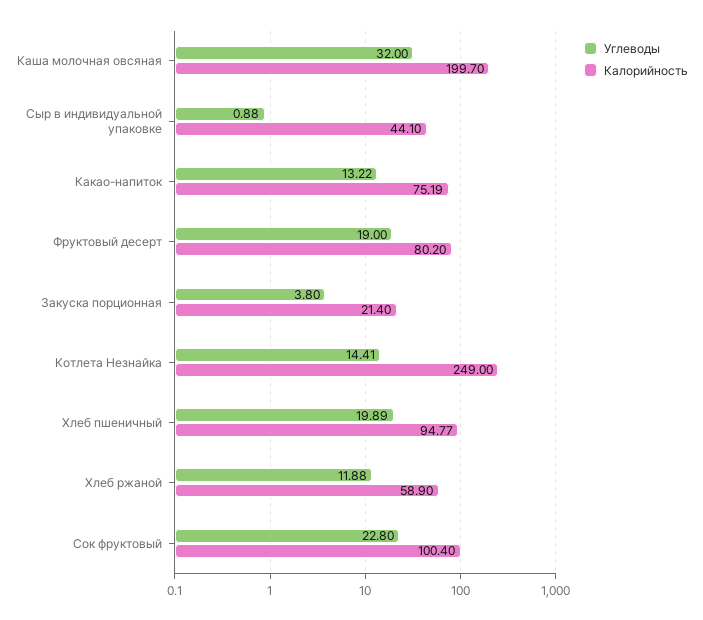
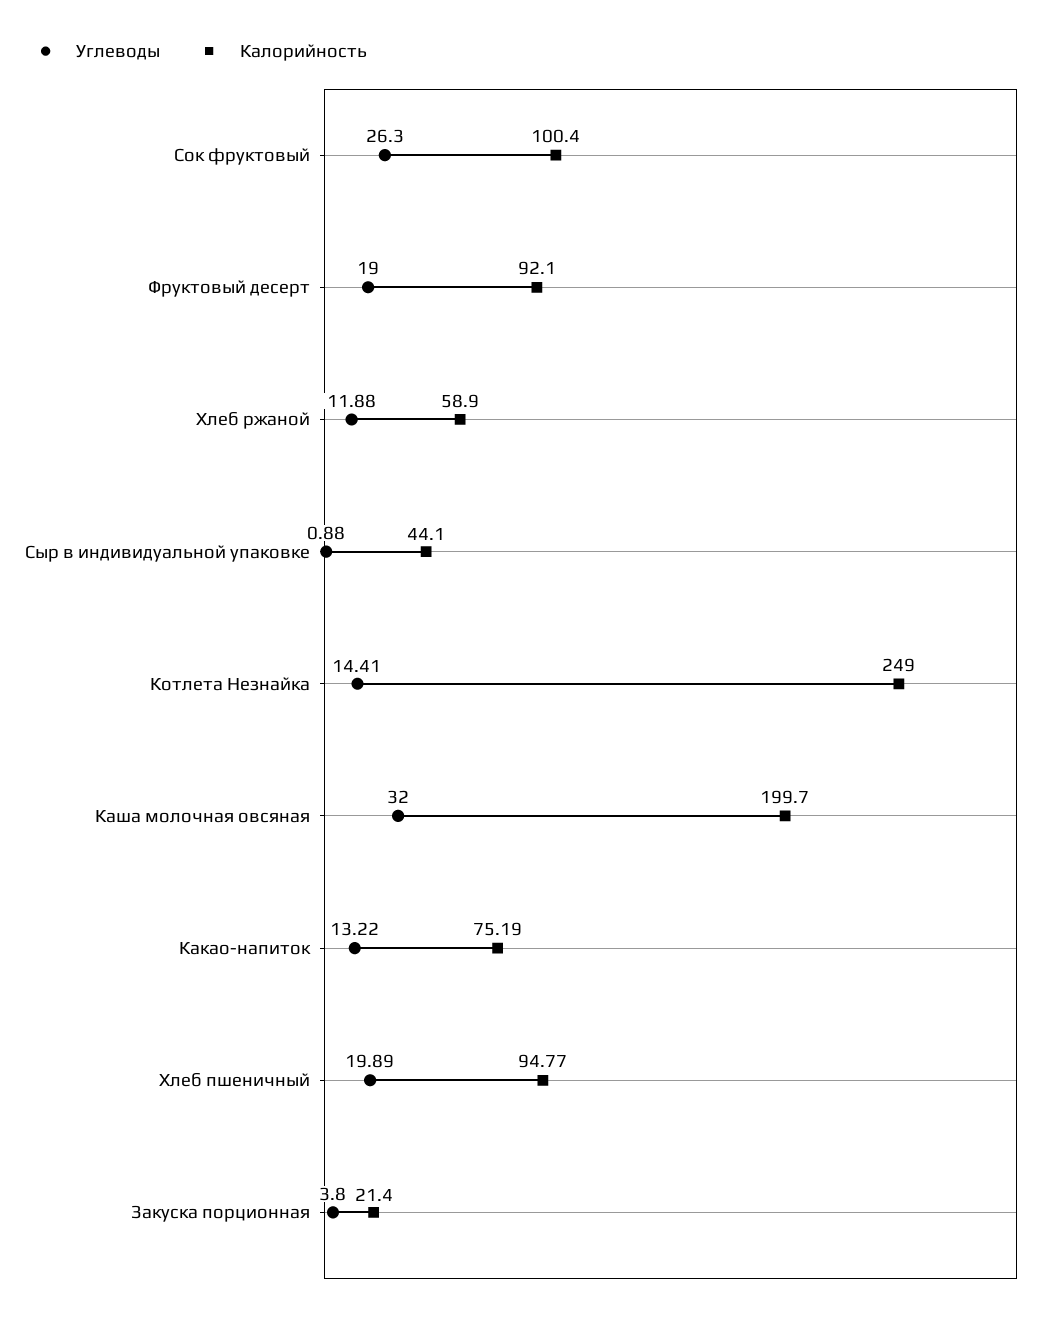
Калорийность, Фруктовый десерт: 80.2 -> 92.1
Углеводы, Сок фруктовый: 22.8 -> 26.3

